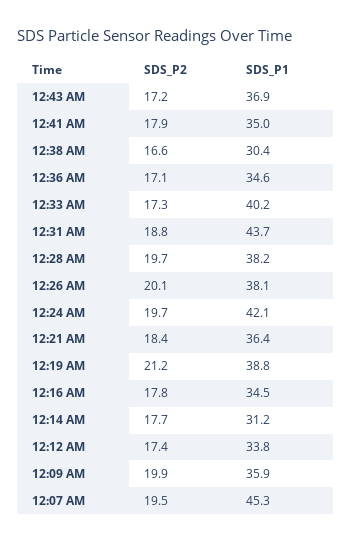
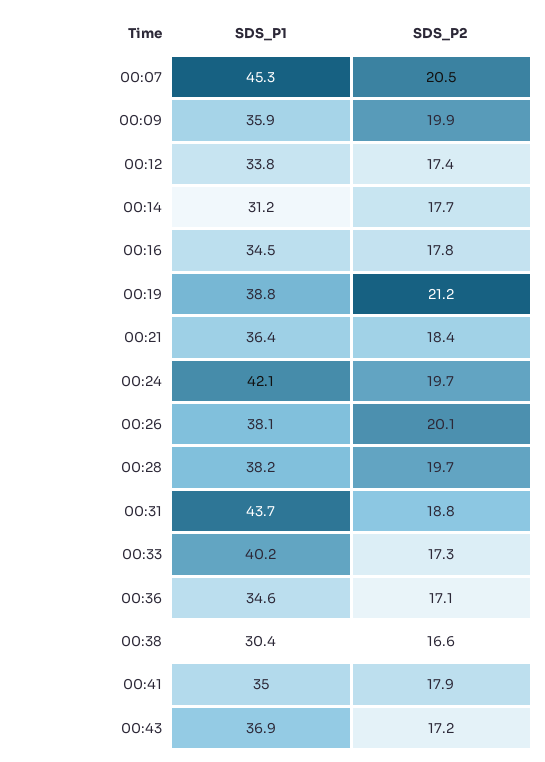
SDS_P2, 12:07 AM: 19.5 -> 20.5

